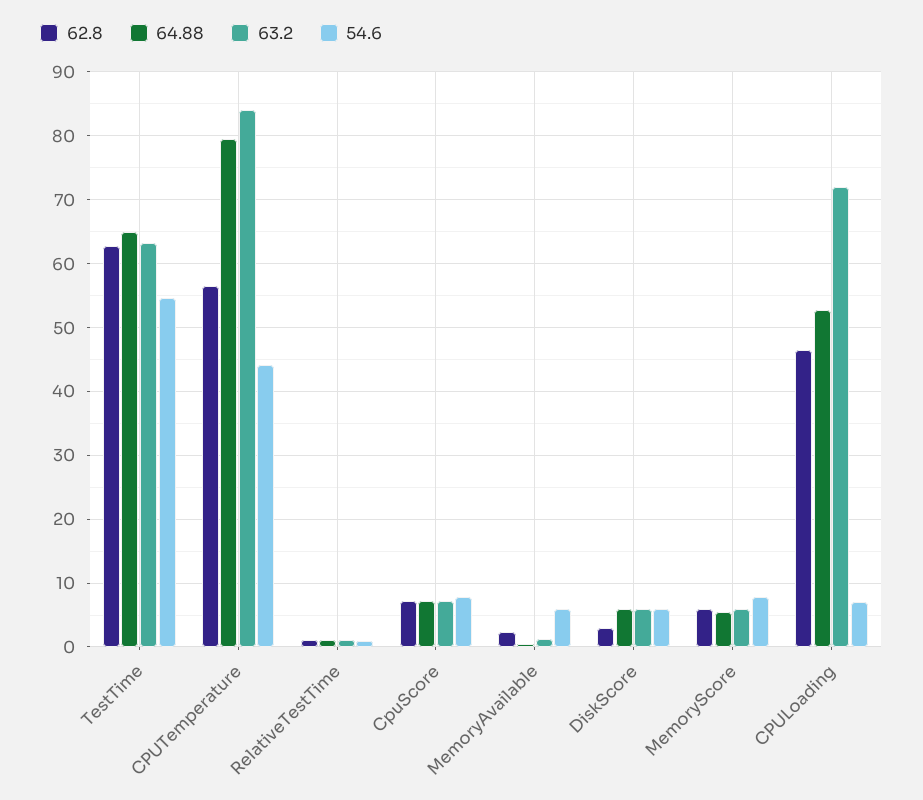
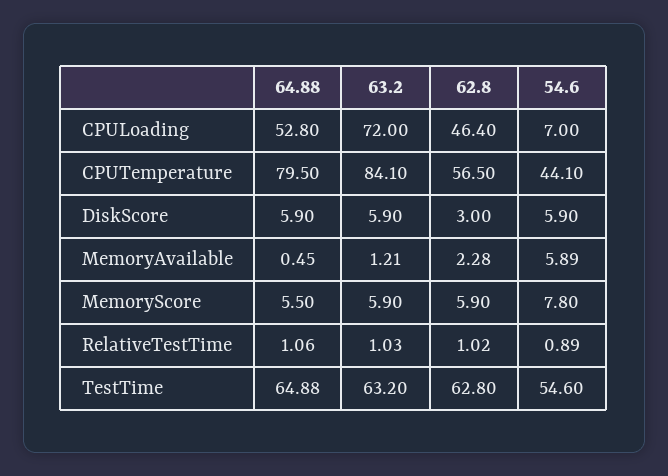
62.8, CpuScore: 7 -> none
64.88, CpuScore: 7 -> none
63.2, CpuScore: 7 -> none
54.6, CpuScore: 8 -> none

